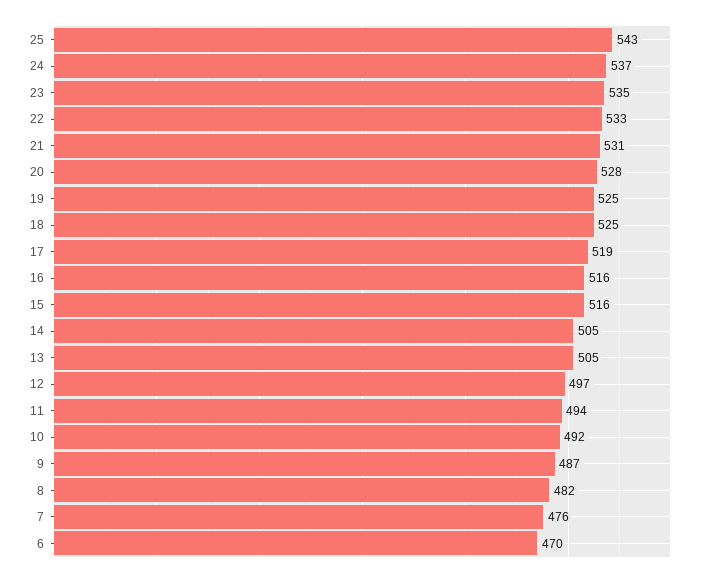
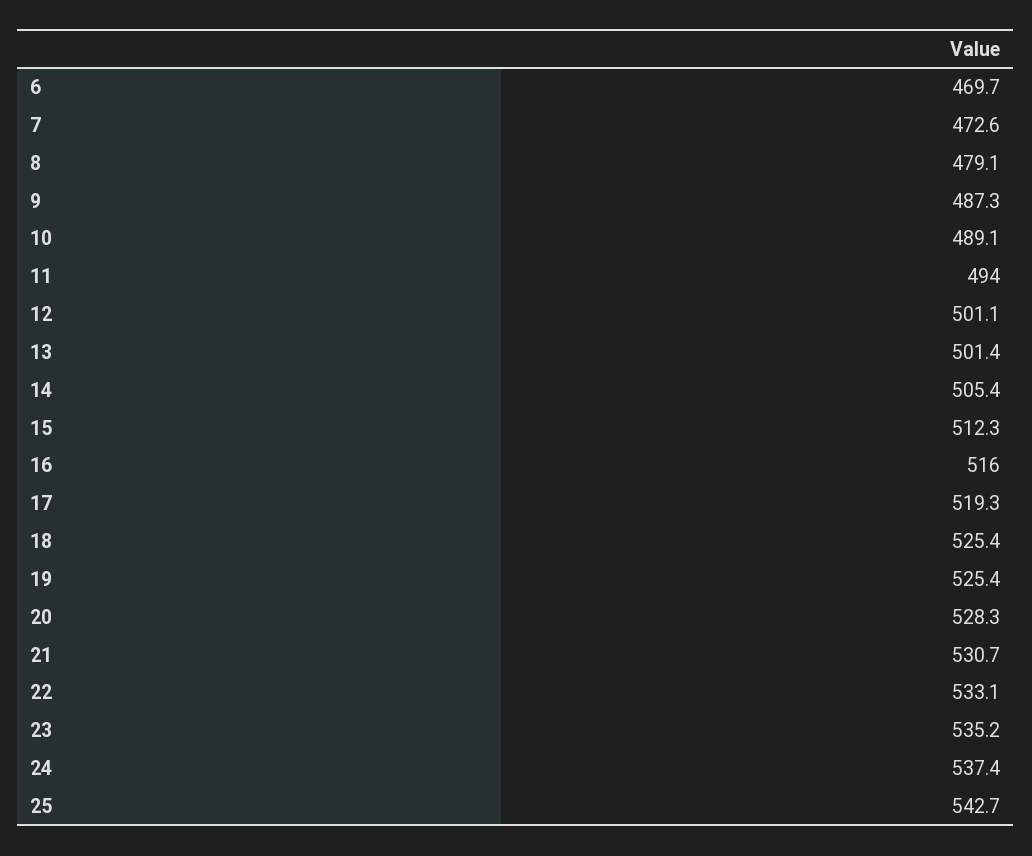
15: 516 -> 512.3
13: 505 -> 501.4
12: 497 -> 501.1
10: 492 -> 489.1
8: 482 -> 479.1
7: 476 -> 472.6

